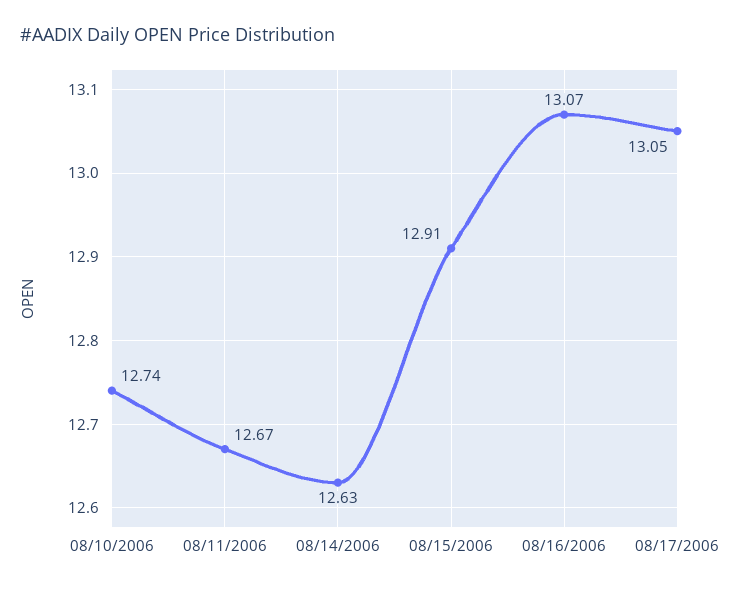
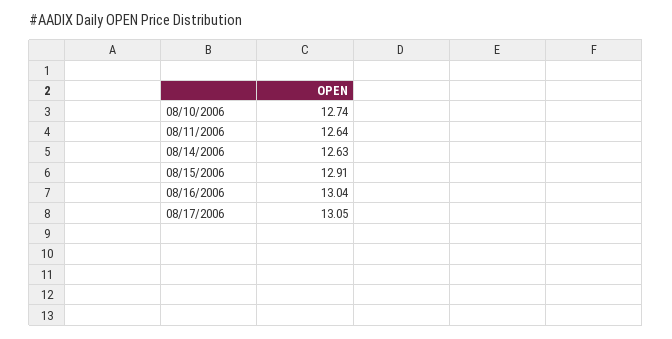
08/11/2006: 12.67 -> 12.64
08/16/2006: 13.07 -> 13.04

